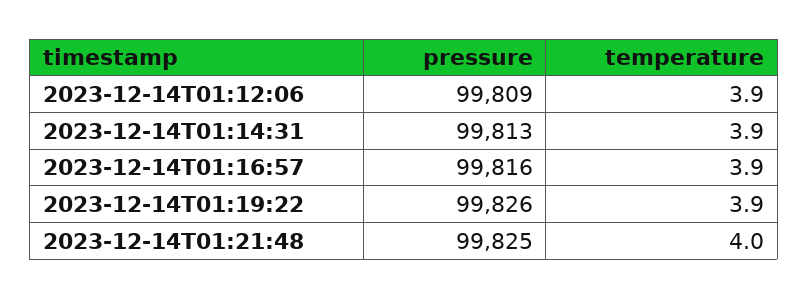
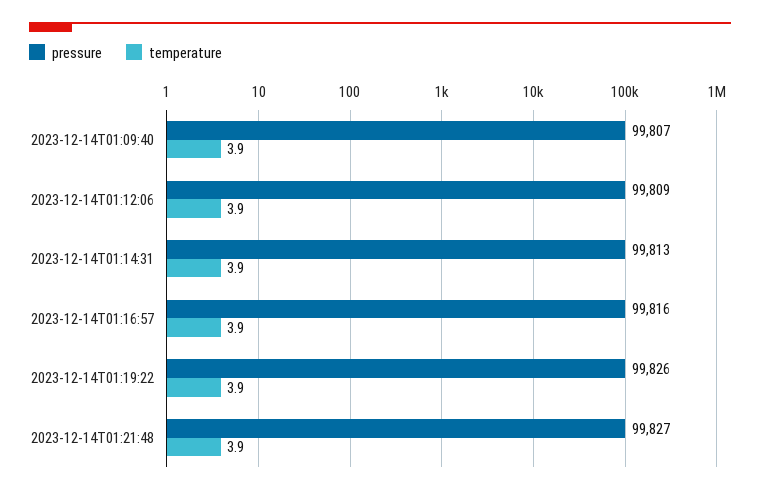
pressure, 2023-12-14T01:21:48: 99825 -> 99827
temperature, 2023-12-14T01:21:48: 4 -> 3.9
pressure, 2023-12-14T01:09:40: none -> 99807
temperature, 2023-12-14T01:09:40: none -> 3.9

